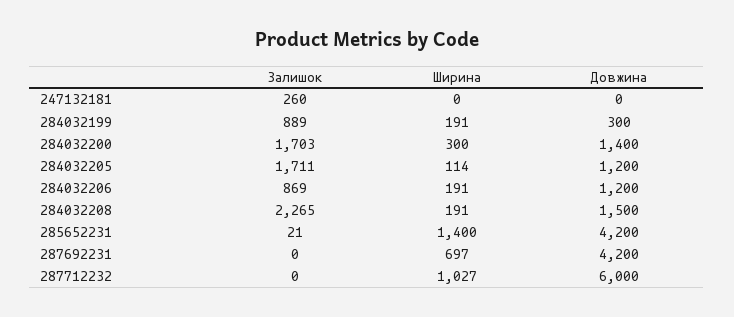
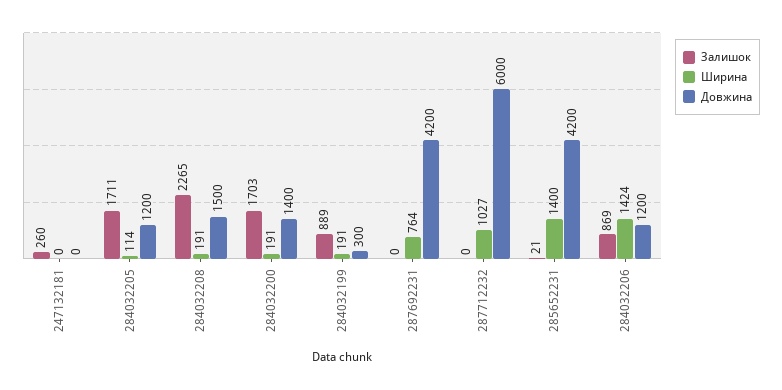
Ширина, 284032200: 300 -> 191
Ширина, 284032206: 191 -> 1424
Ширина, 287692231: 697 -> 764

